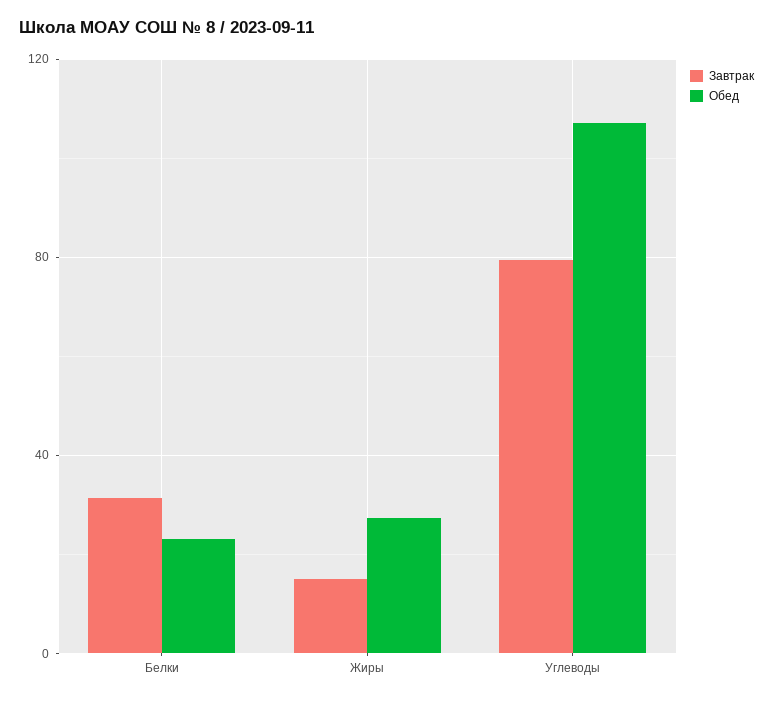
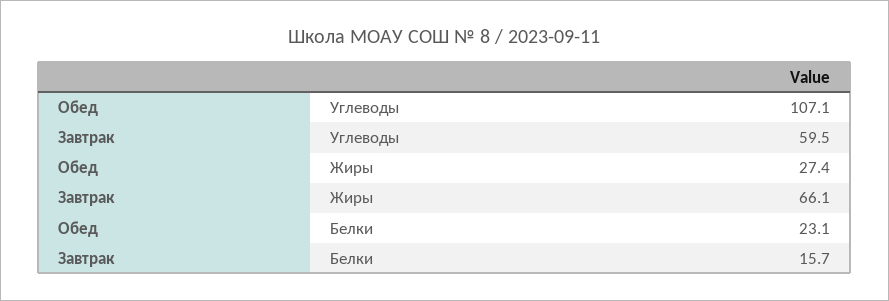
Завтрак, Белки: 30 -> 15.7
Завтрак, Жиры: 15 -> 66.1
Завтрак, Углеводы: 80 -> 59.5

